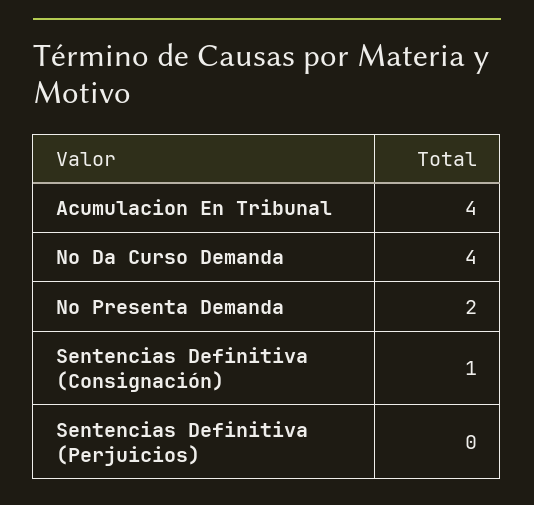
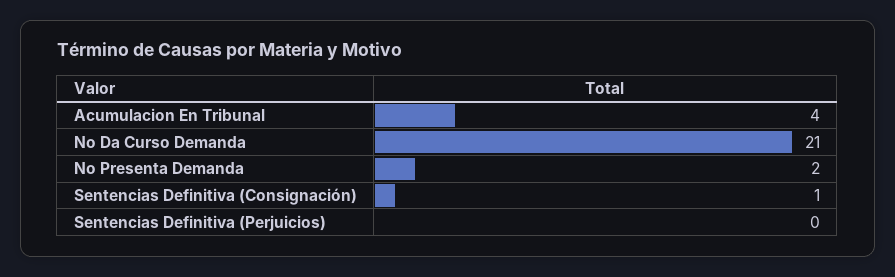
No Da Curso Demanda: 4 -> 21

